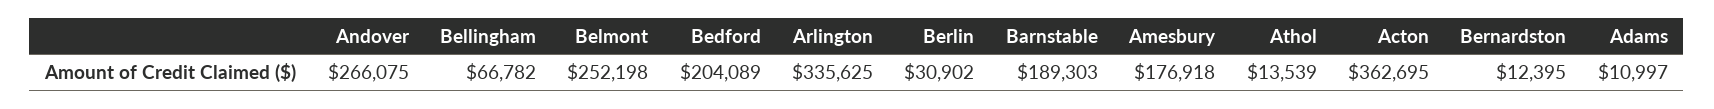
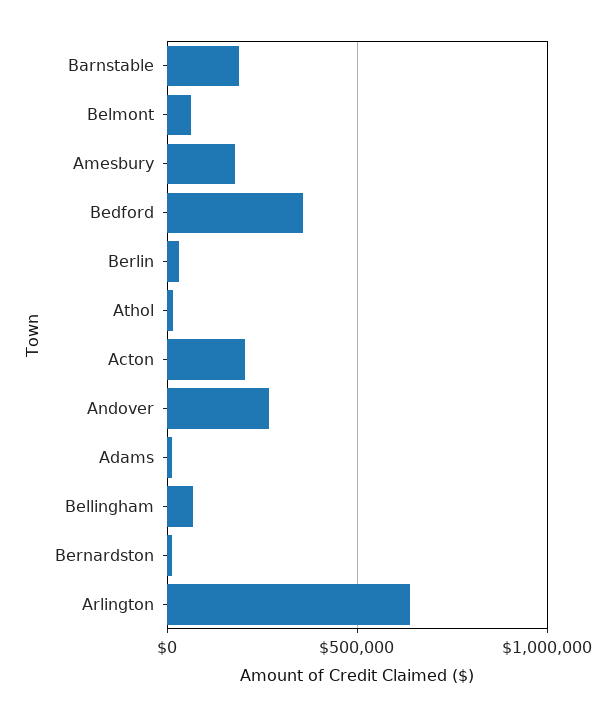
Belmont: 252198 -> 50000
Bedford: 204089 -> 350000
Arlington: 335625 -> 650000
Acton: 362695 -> 200000

